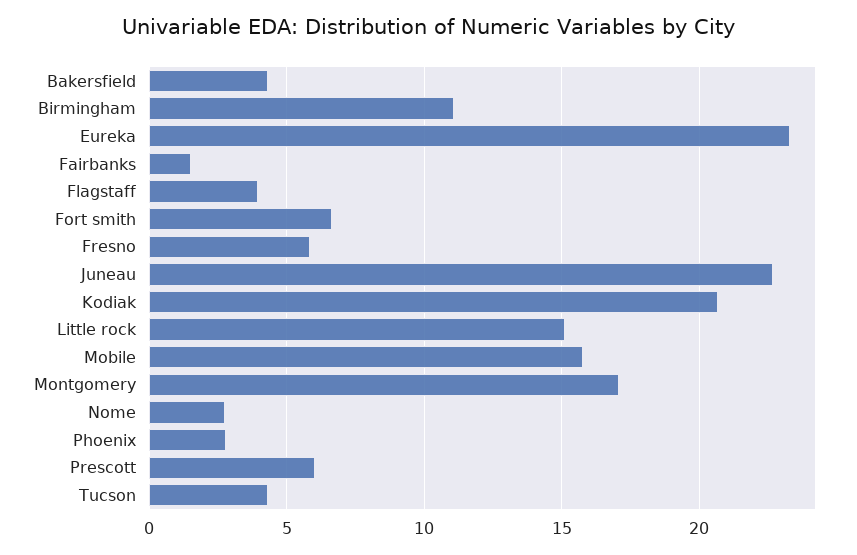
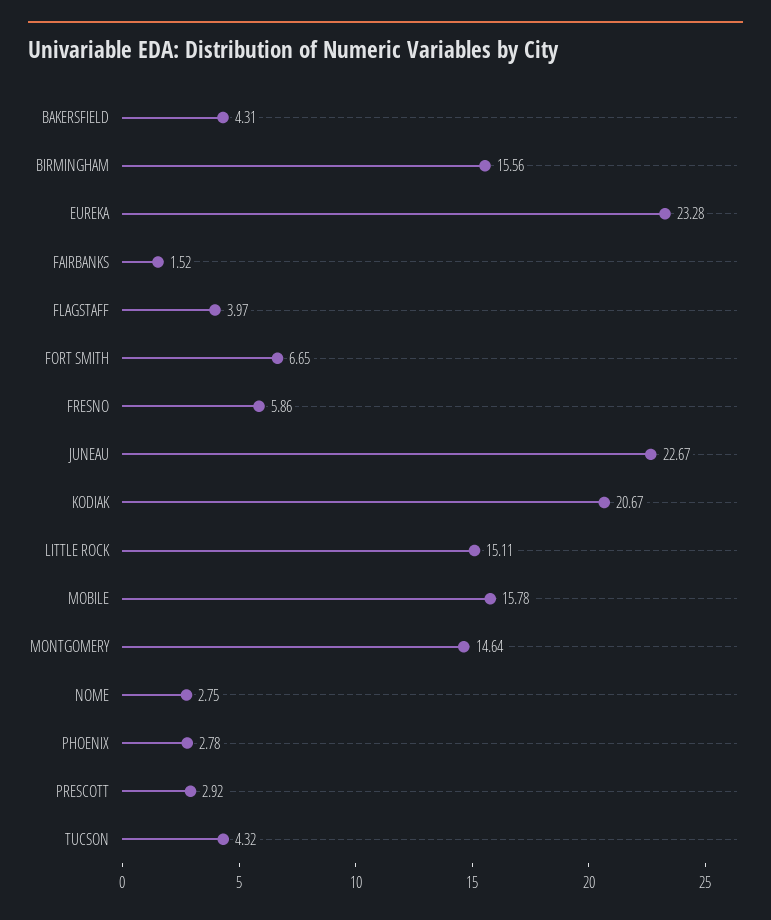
Birmingham: 11 -> 15.56
Montgomery: 17 -> 14.64
Prescott: 6 -> 2.92

